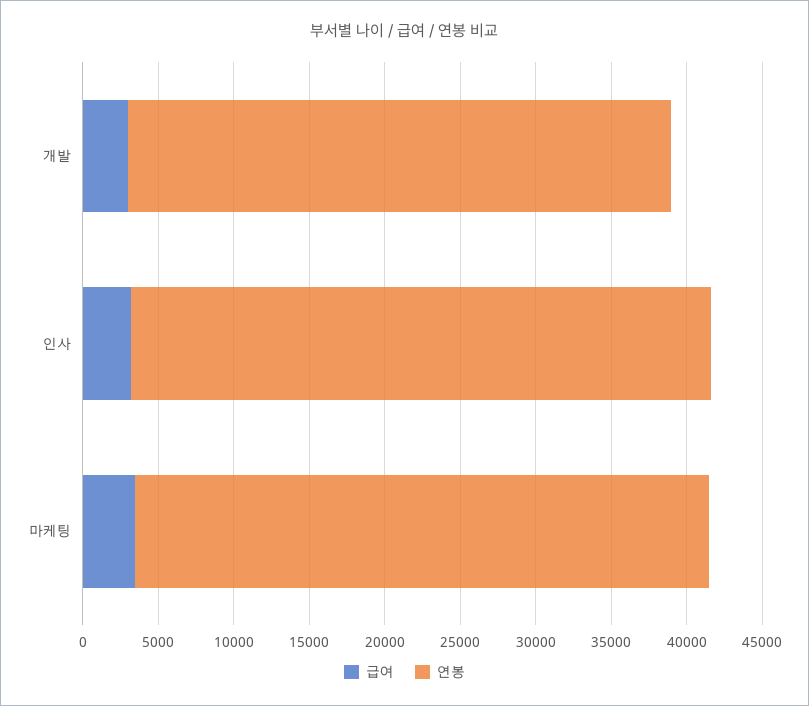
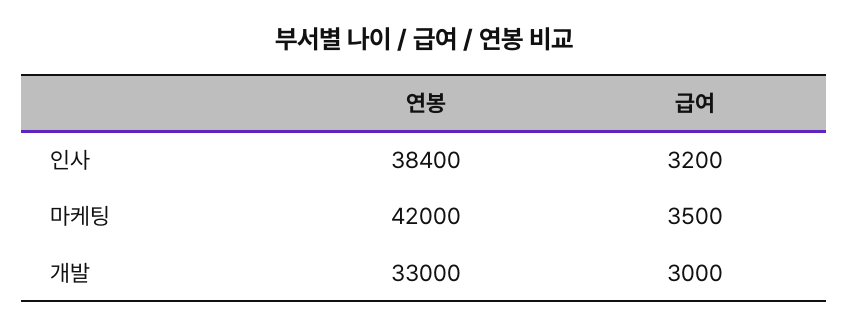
연봉, 개발: 36000 -> 33000
연봉, 마케팅: 38000 -> 42000

